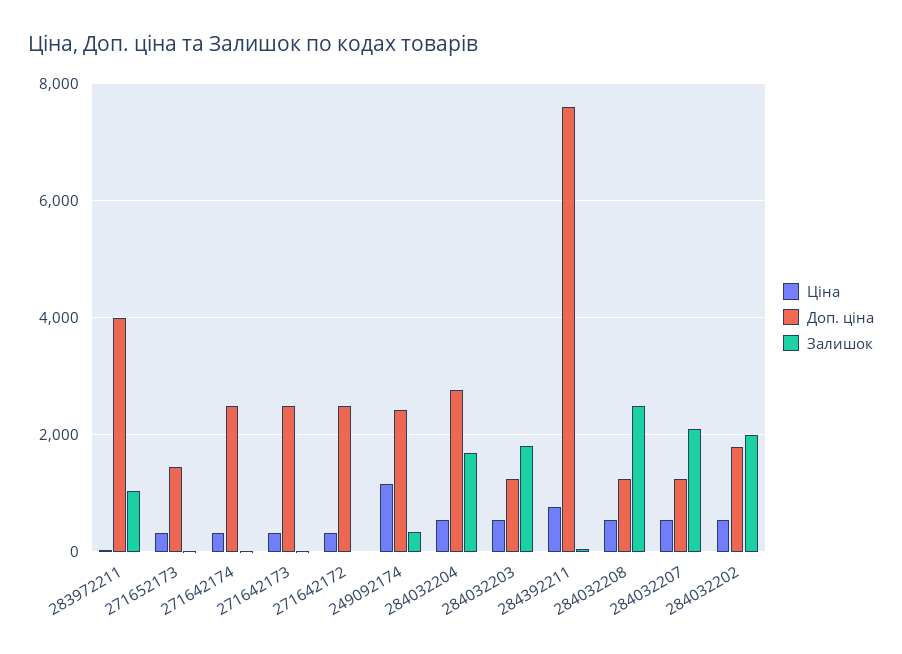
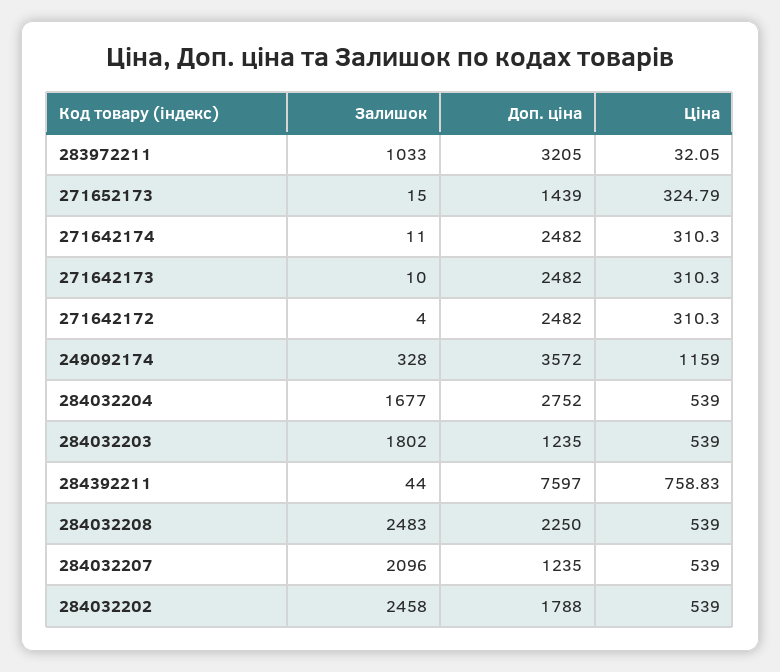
Доп. ціна, 283972211: 4000 -> 3205
Доп. ціна, 249092174: 2400 -> 3572
Доп. ціна, 284032208: 1200 -> 2250
Залишок, 284032202: 2000 -> 2458

